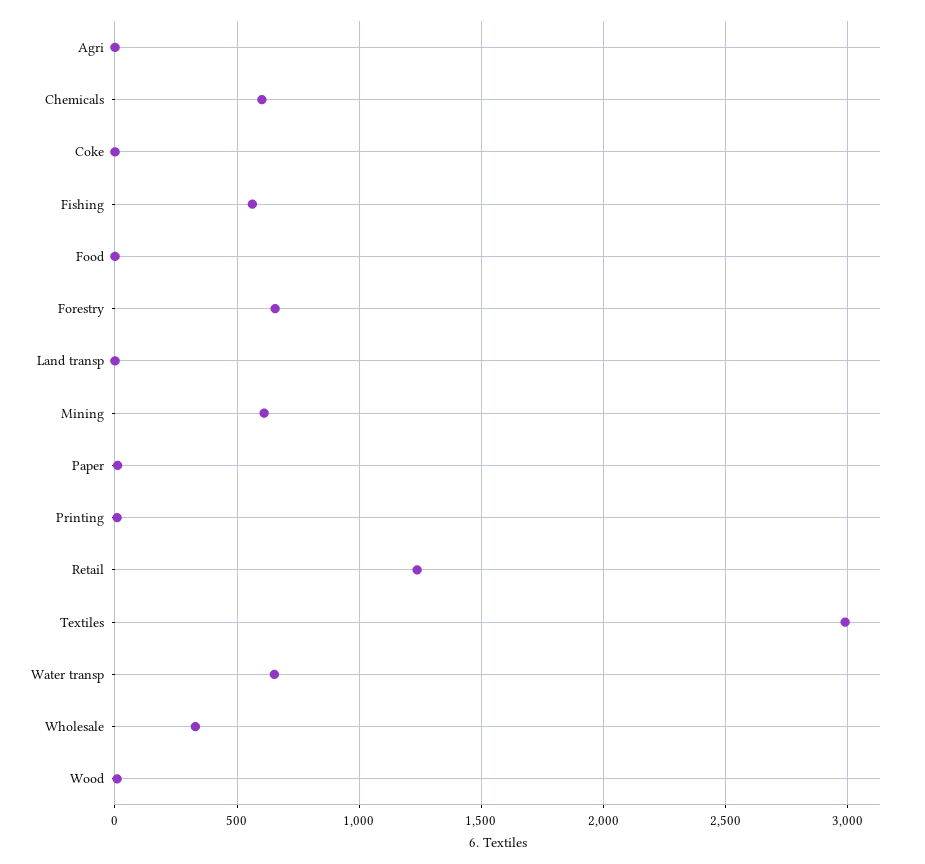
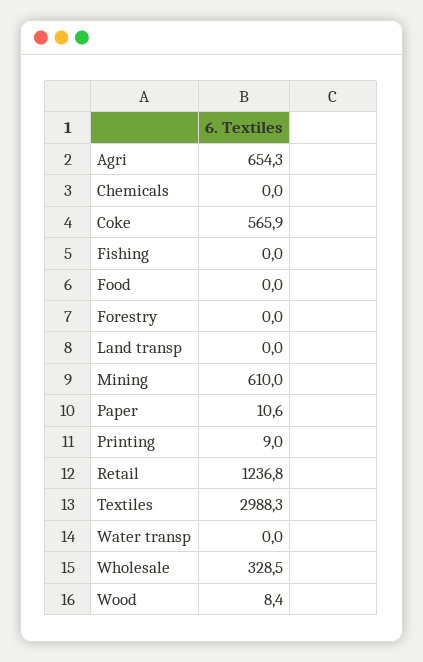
Agri: 0 -> 654.3
Chemicals: 600 -> 0
Coke: 0 -> 565.9
Fishing: 550 -> 0
Forestry: 650 -> 0
Water transp: 650 -> 0

